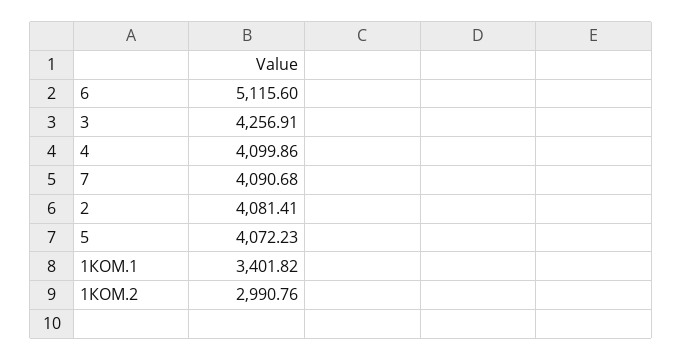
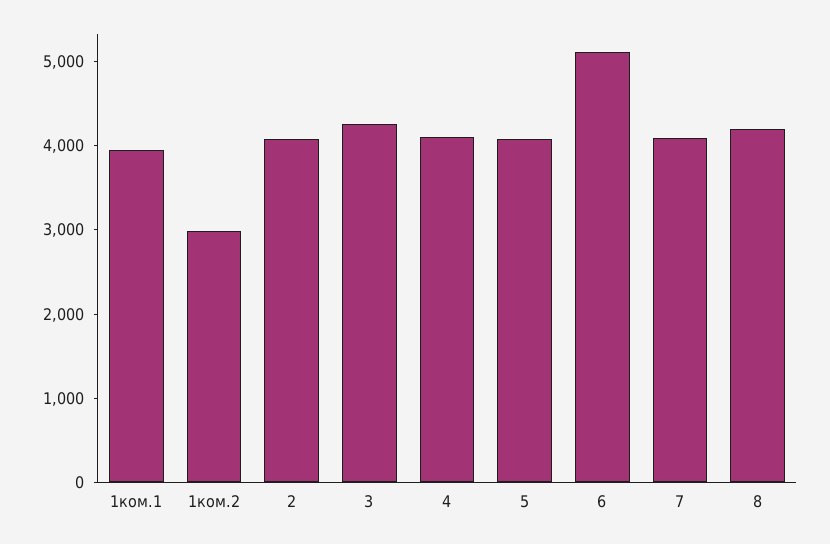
1КОМ.1: 3401.82 -> 4000
8: none -> 4200

